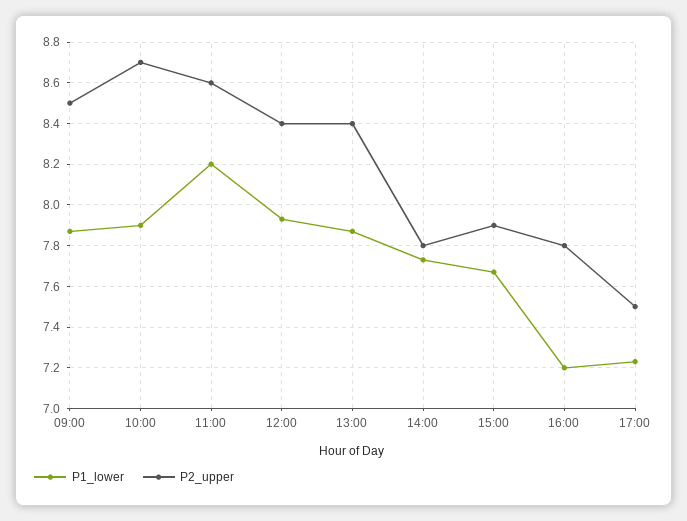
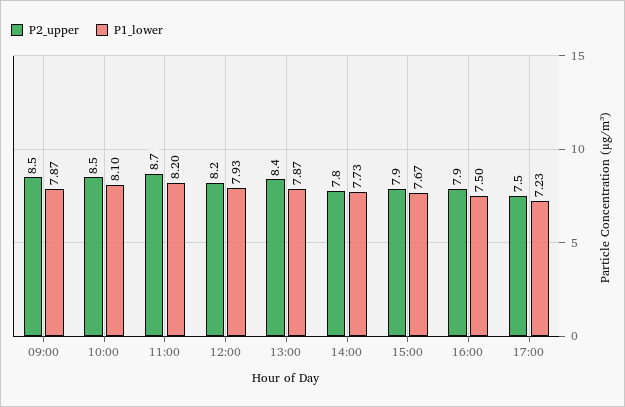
P1_lower, 10:00: 7.9 -> 8.1
P2_upper, 10:00: 8.7 -> 8.5
P2_upper, 11:00: 8.6 -> 8.7
P2_upper, 12:00: 8.4 -> 8.2
P1_lower, 16:00: 7.2 -> 7.5
P2_upper, 16:00: 7.8 -> 7.9

